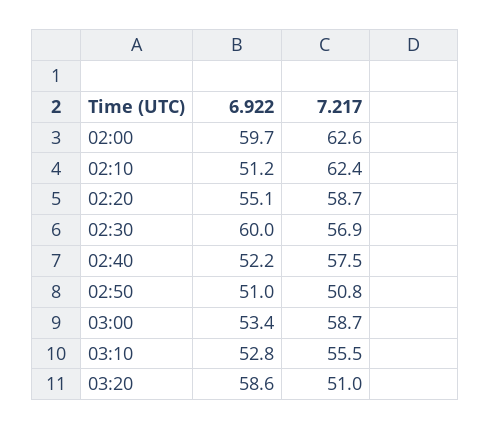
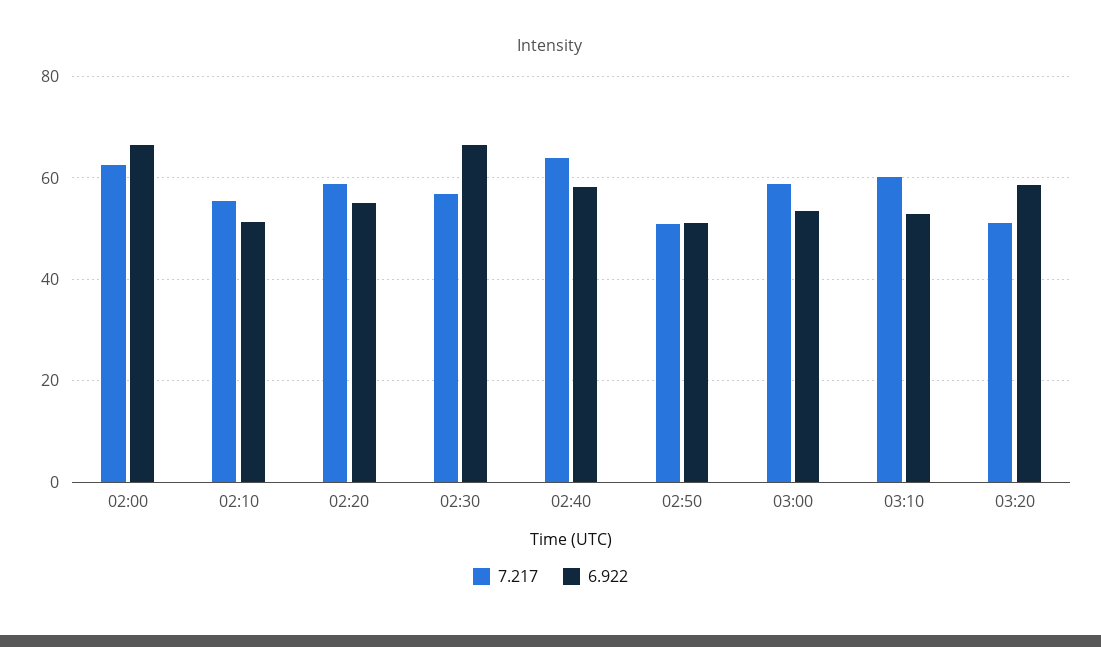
6.922, 02:00: 59.7 -> 66
7.217, 02:10: 62.4 -> 56
6.922, 02:30: 60 -> 66
6.922, 02:40: 52.2 -> 58
7.217, 02:40: 57.5 -> 64
7.217, 03:10: 55.5 -> 60

